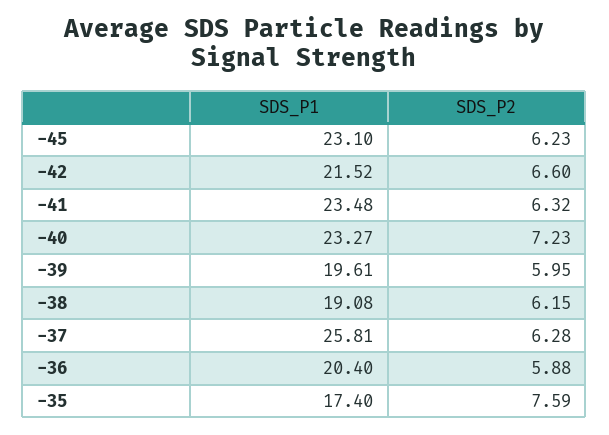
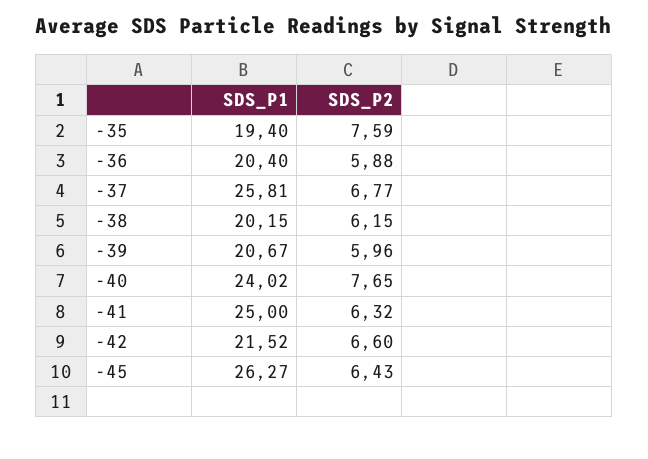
SDS_P1, -45: 23.1 -> 26.27
SDS_P2, -45: 6.23 -> 6.43
SDS_P1, -41: 23.48 -> 25
SDS_P1, -40: 23.27 -> 24.02
SDS_P2, -40: 7.23 -> 7.65
SDS_P1, -39: 19.61 -> 20.67
SDS_P2, -39: 5.95 -> 5.96
SDS_P1, -38: 19.08 -> 20.15
SDS_P2, -37: 6.28 -> 6.77
SDS_P1, -35: 17.4 -> 19.4

